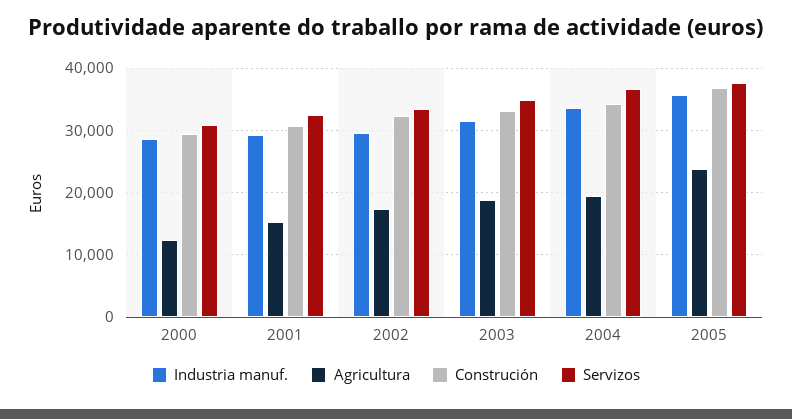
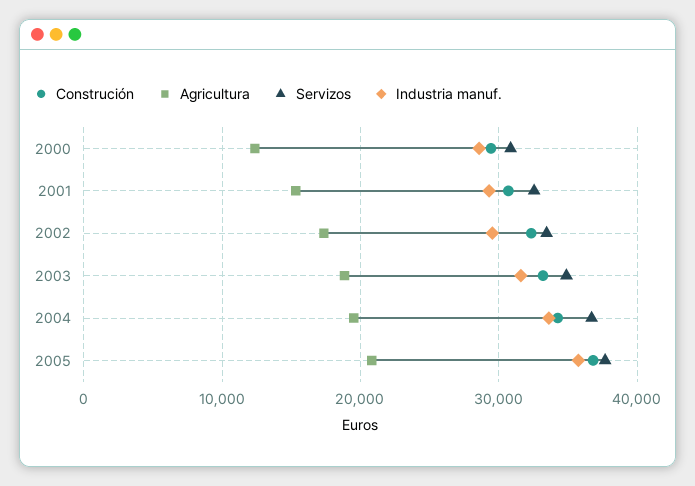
Agricultura, 2005: 24000 -> 21000

